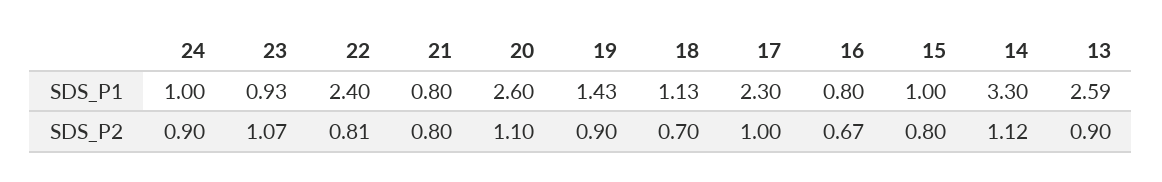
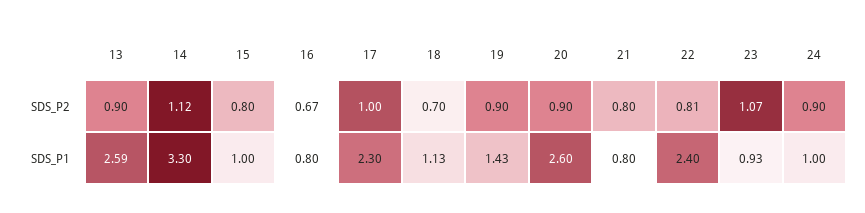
20, SDS_P2: 1.1 -> 0.9

